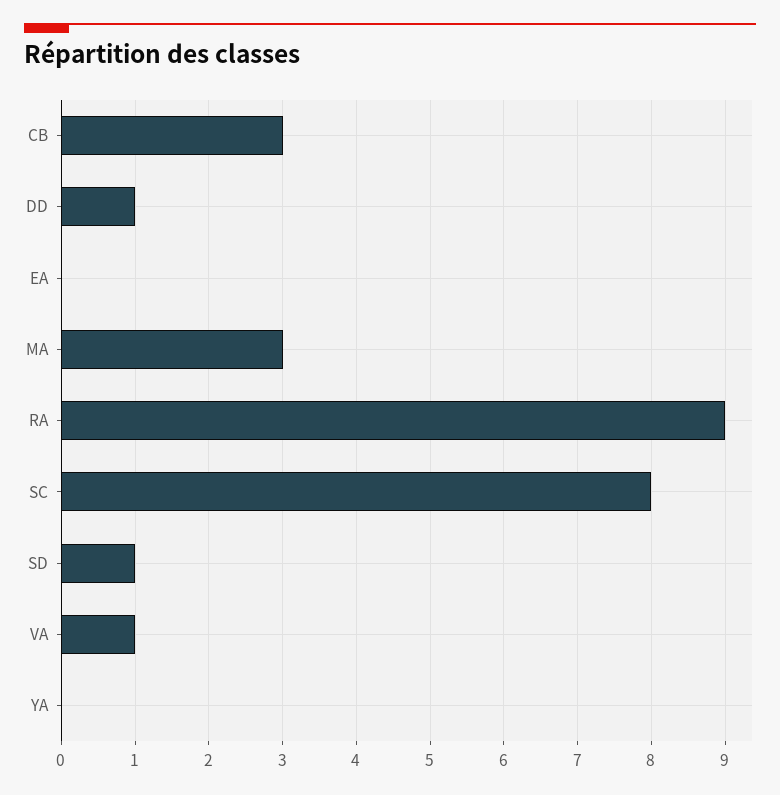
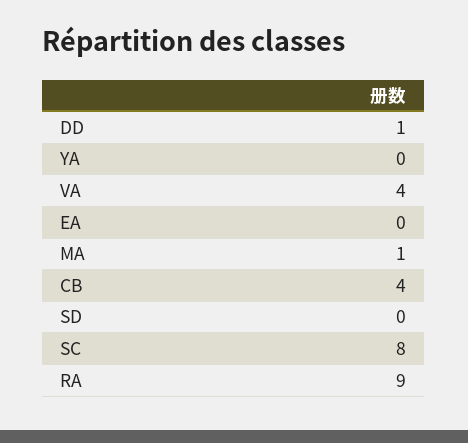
CB: 3 -> 4
MA: 3 -> 1
SD: 1 -> 0
VA: 1 -> 4

